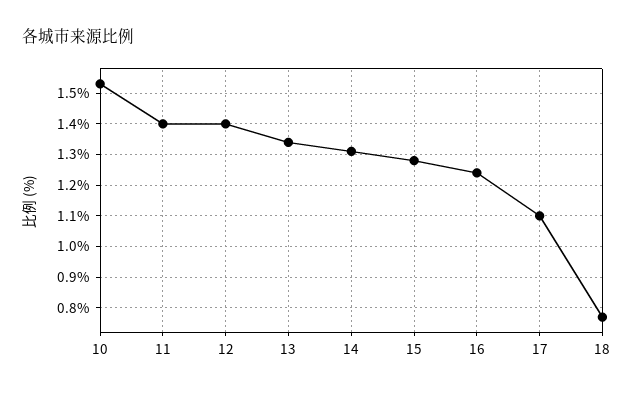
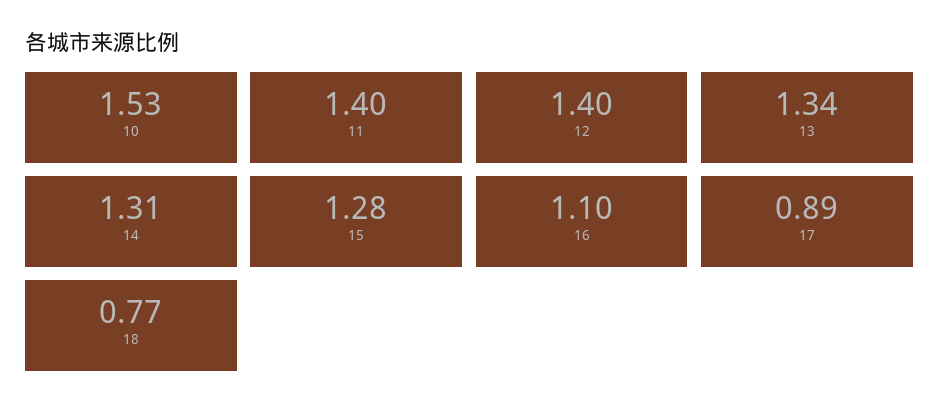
16: 1.25 -> 1.1
17: 1.1 -> 0.89

